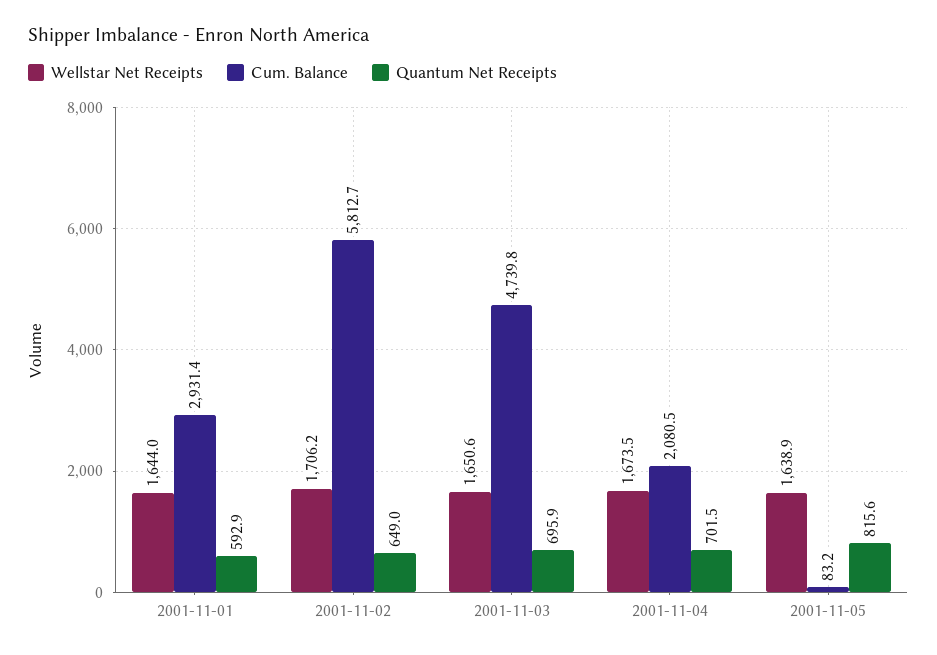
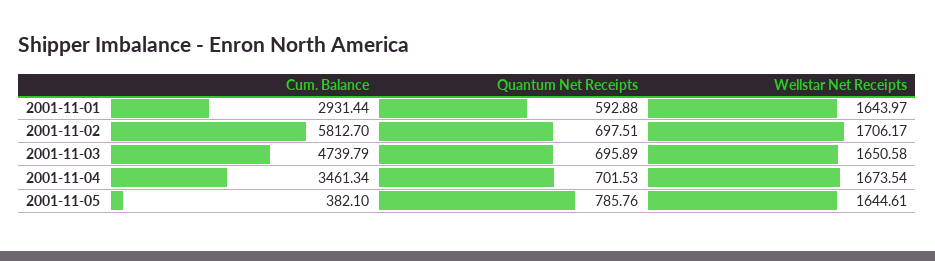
Quantum Net Receipts, 2001-11-02: 649 -> 697.51
Cum. Balance, 2001-11-04: 2080.5 -> 3461.34
Wellstar Net Receipts, 2001-11-05: 1638.9 -> 1644.61
Cum. Balance, 2001-11-05: 83.2 -> 382.1
Quantum Net Receipts, 2001-11-05: 815.6 -> 785.76

